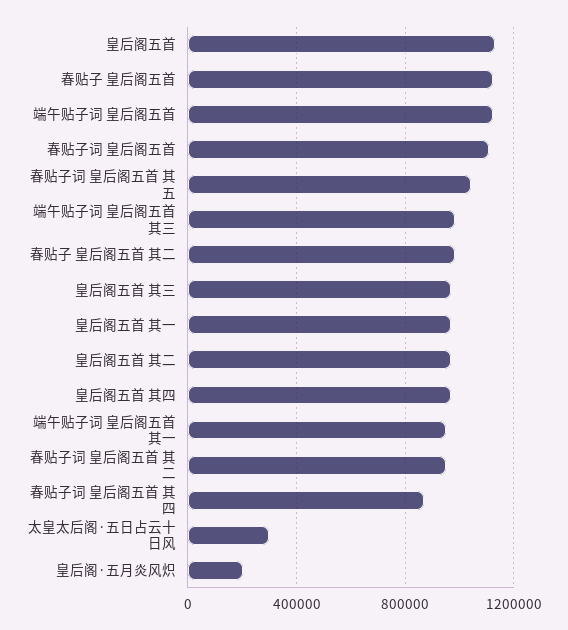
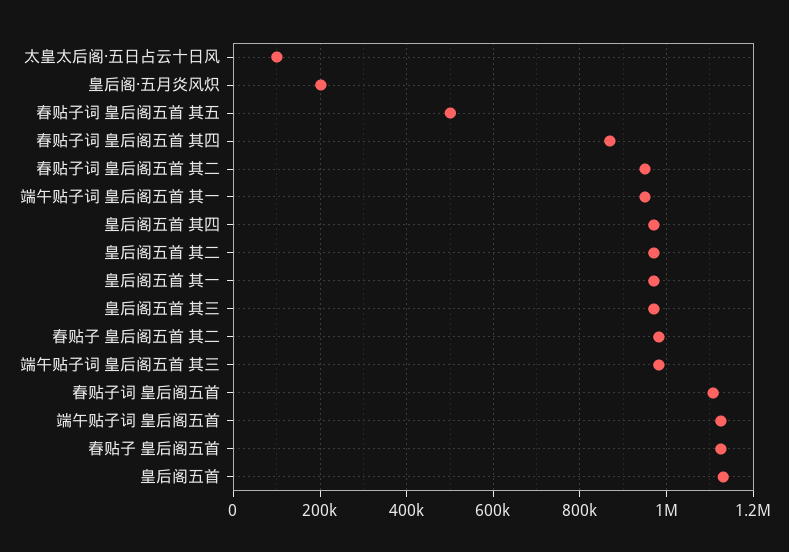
春贴子词 皇后阁五首 其五: 1050000 -> 500000
太皇太后阁·五日占云十日风: 300000 -> 100000

